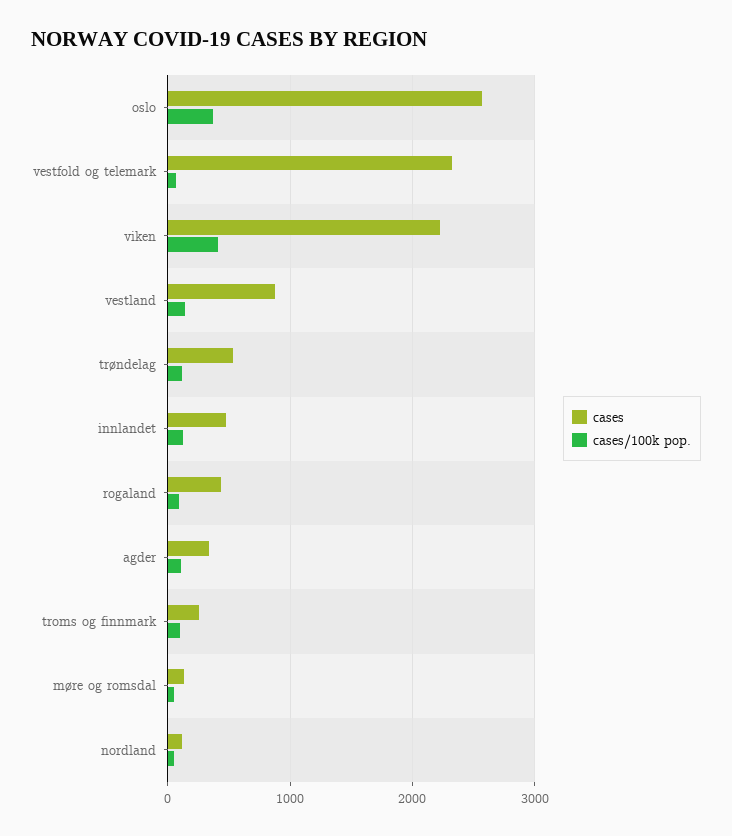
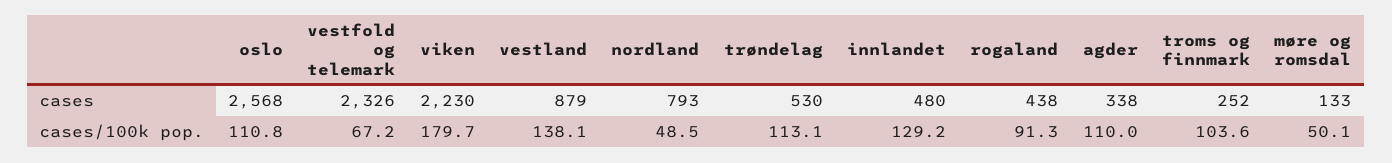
cases/100k pop., oslo: 400 -> 110.8
cases/100k pop., viken: 400 -> 179.7
cases, nordland: 100 -> 793

